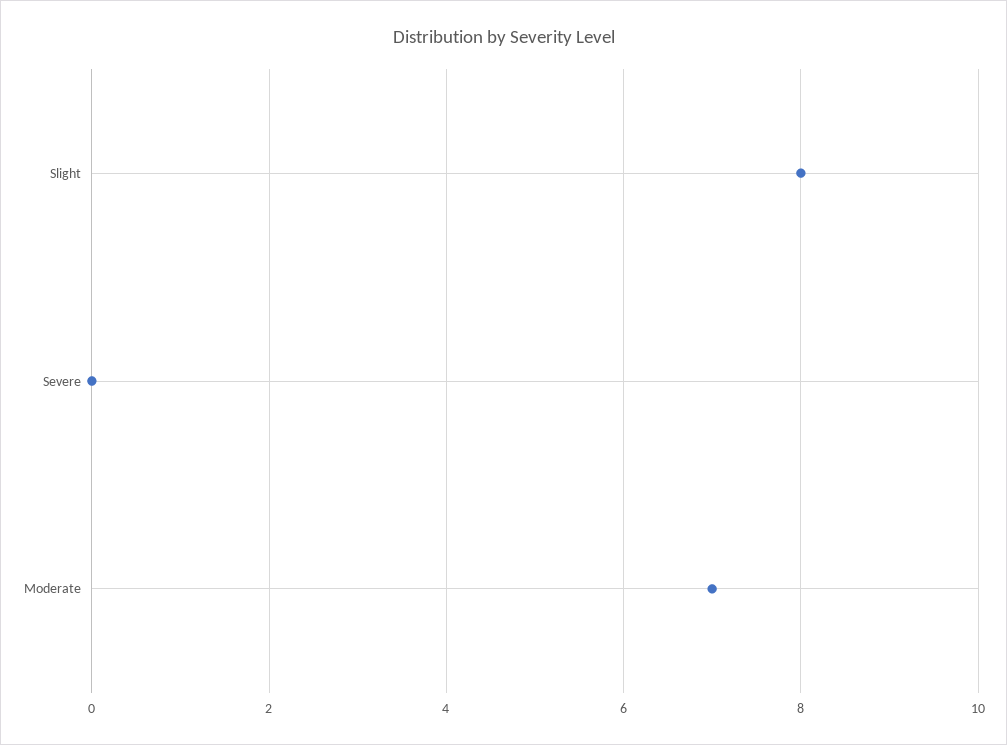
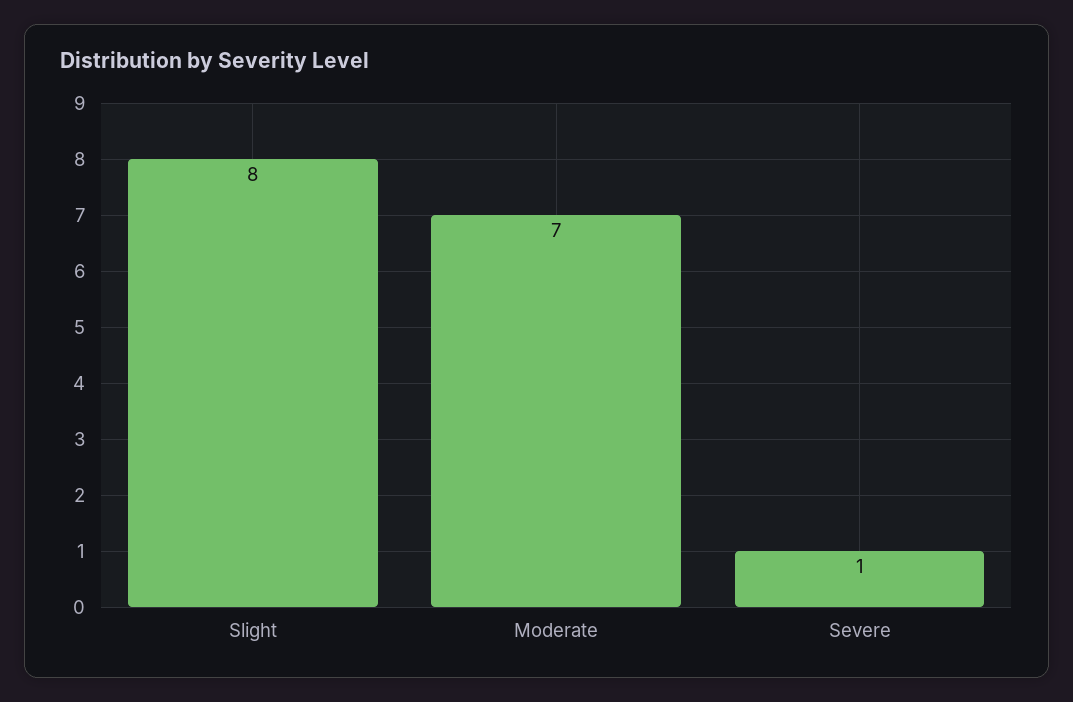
Severe: 0 -> 1

